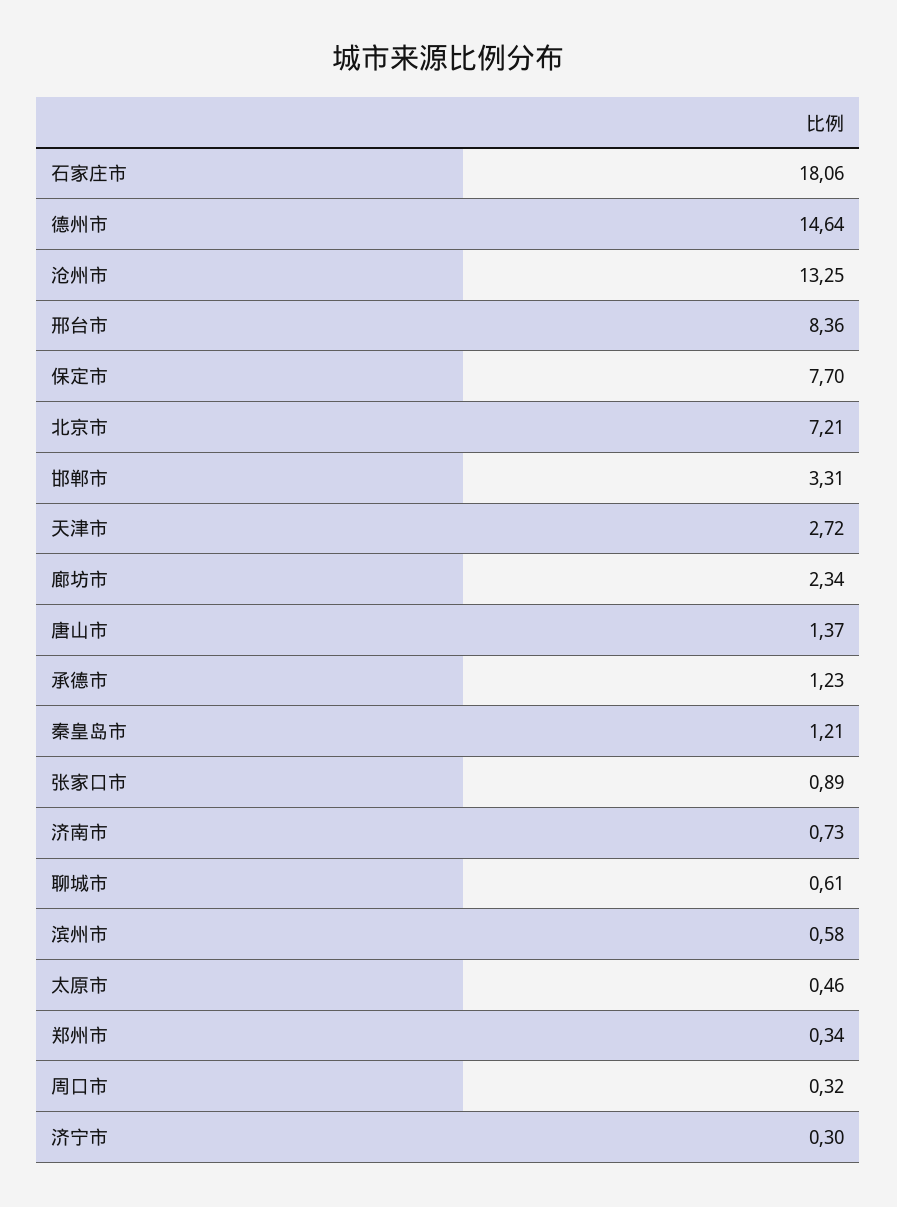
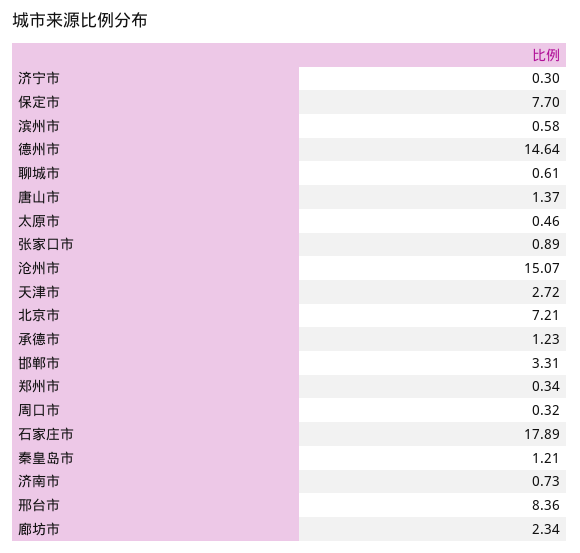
石家庄市: 18.06 -> 17.89
沧州市: 13.25 -> 15.07

